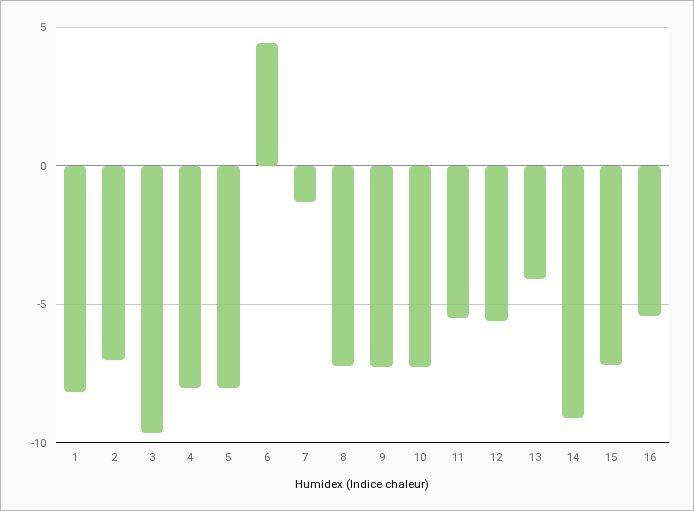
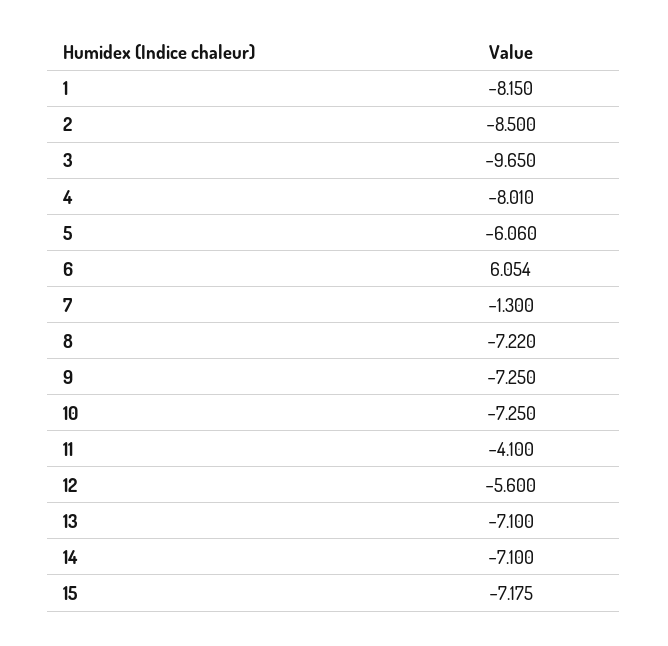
2: -7 -> -8.5
5: -8 -> -6.06
6: 4.5 -> 6.054
11: -5.5 -> -4.1
13: -4 -> -7.1
14: -9 -> -7.1
16: -5.5 -> none

